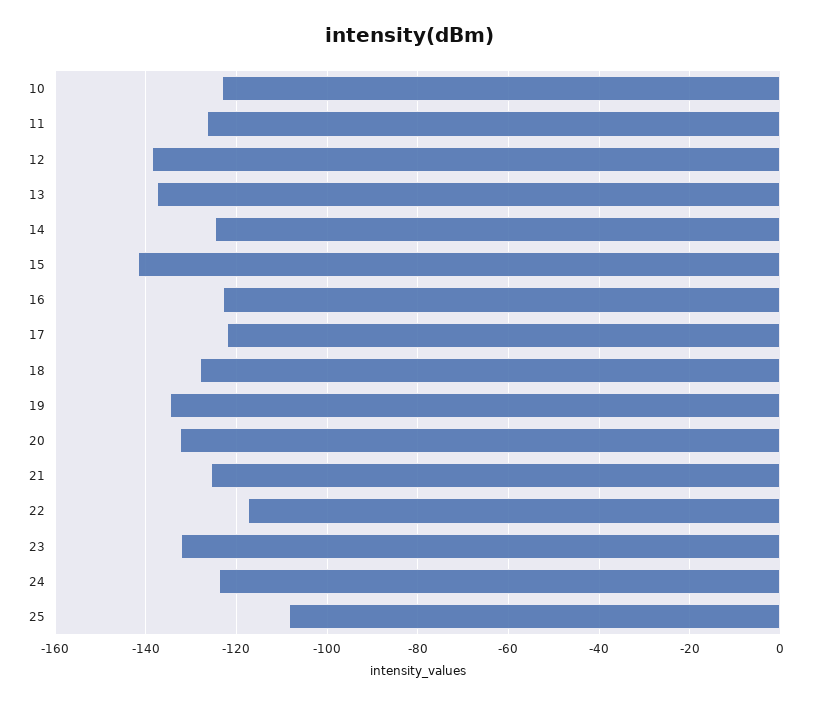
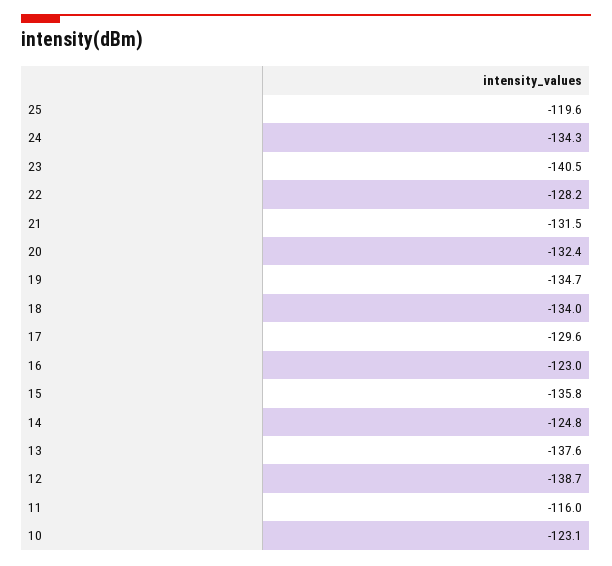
11: -126 -> -116
15: -142 -> -135.8
17: -122 -> -129.6
18: -128 -> -134
21: -126 -> -131.5
22: -118 -> -128.2
23: -132 -> -140.5
24: -124 -> -134.3
25: -108 -> -119.6

